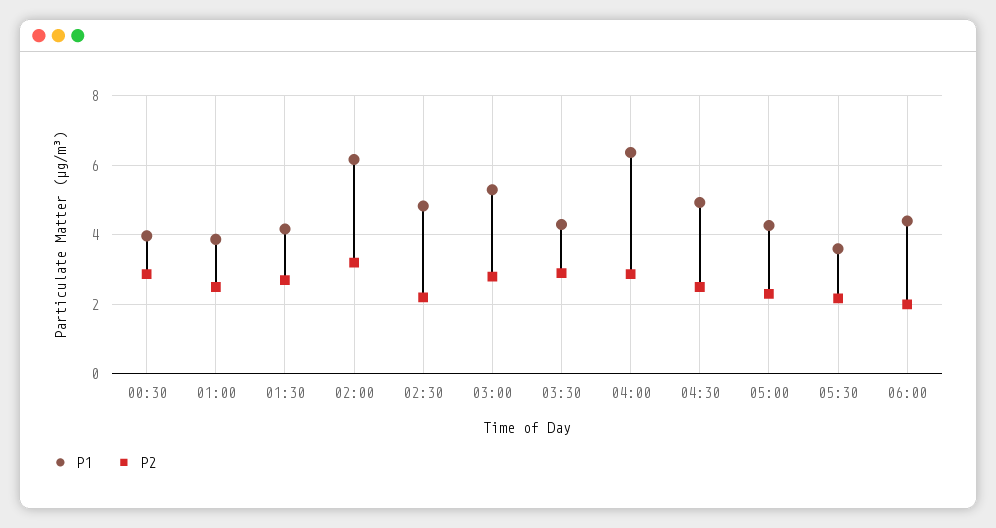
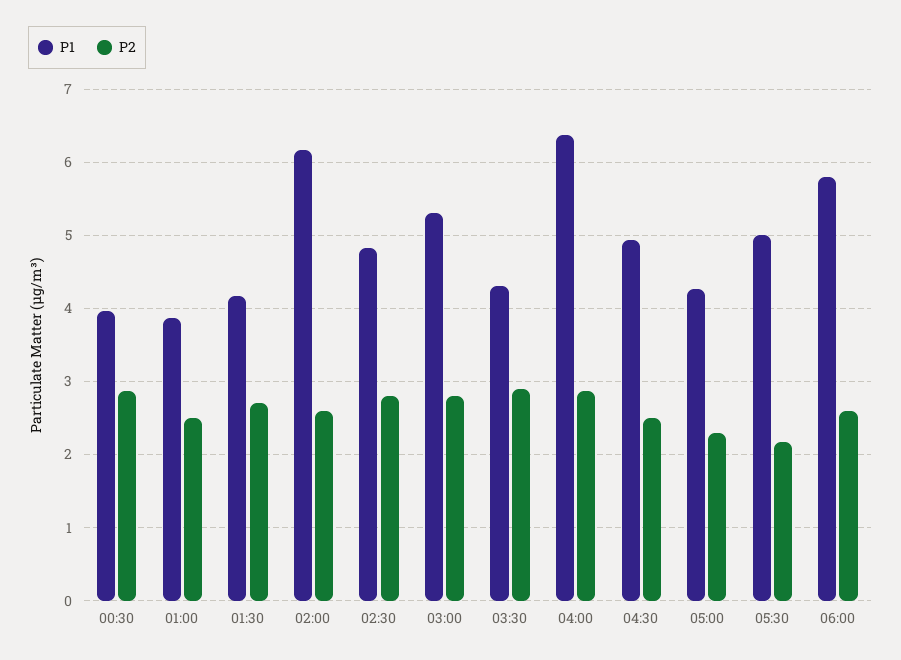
P2, 02:00: 3.2 -> 2.6
P2, 02:30: 2.2 -> 2.8
P1, 05:30: 3.6 -> 5
P1, 06:00: 4.4 -> 5.8
P2, 06:00: 2 -> 2.6

